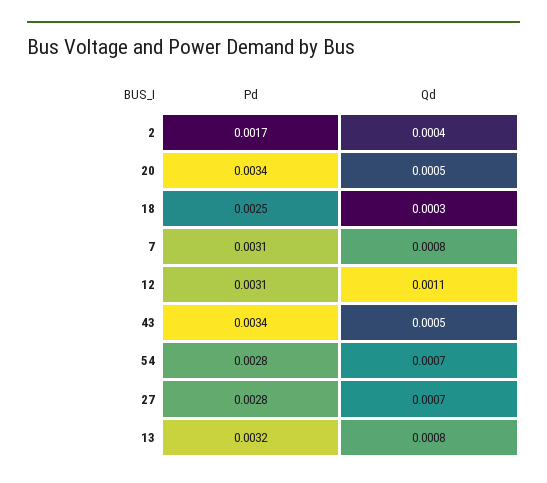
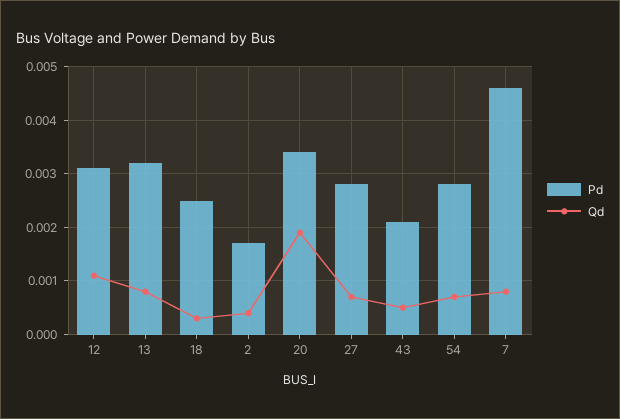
Qd, 20: 0.0005 -> 0.002
Pd, 7: 0.0031 -> 0.0045
Pd, 43: 0.0034 -> 0.002

